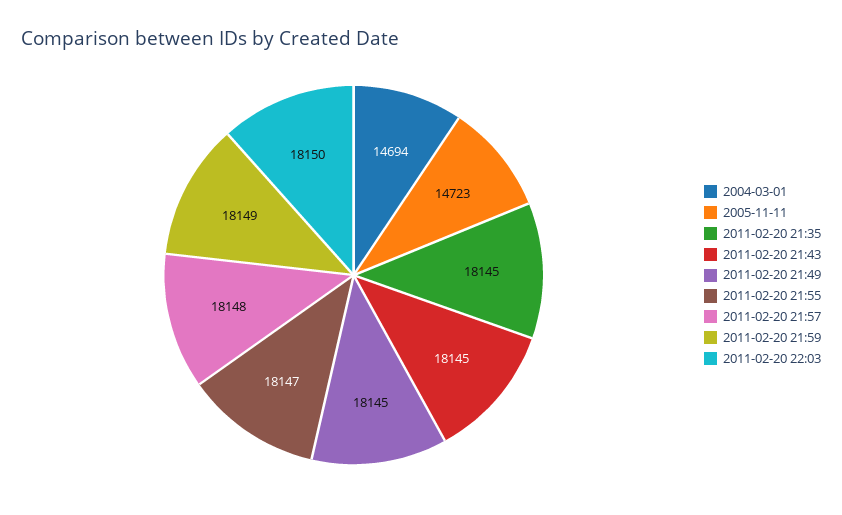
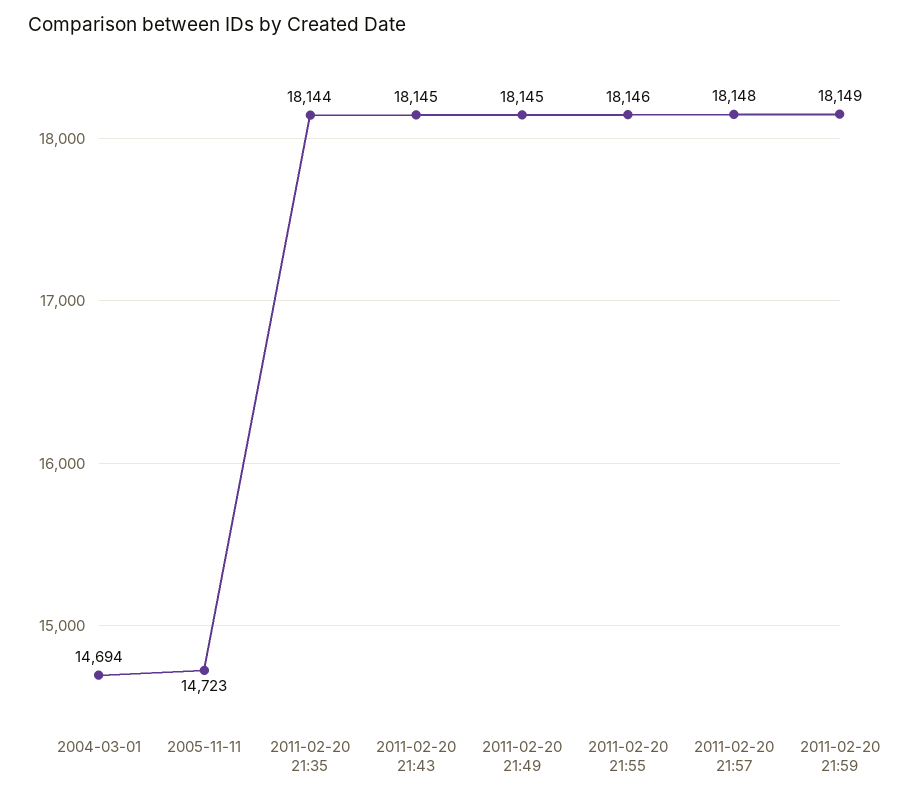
2011-02-20 21:35: 18145 -> 18144
2011-02-20 21:55: 18147 -> 18146
2011-02-20 22:03: 18150 -> none

